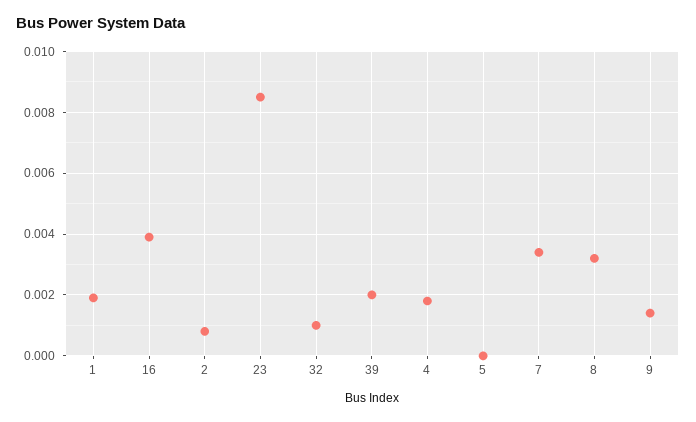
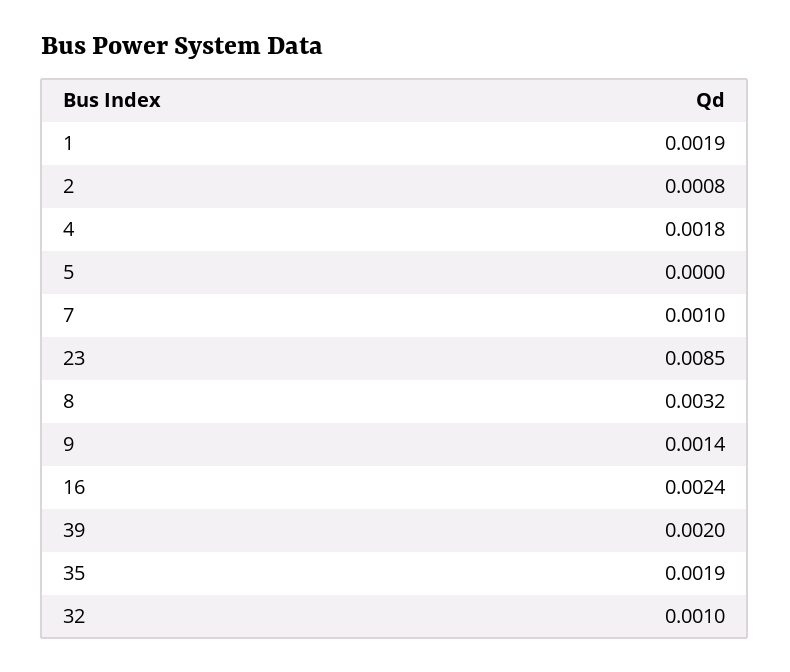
16: 0.004 -> 0.0024
7: 0.0035 -> 0.001
35: none -> 0.0019

